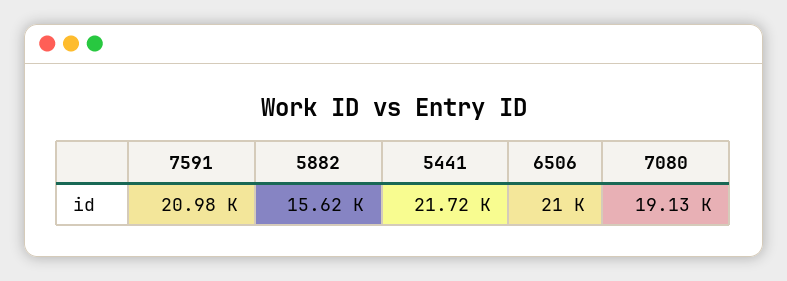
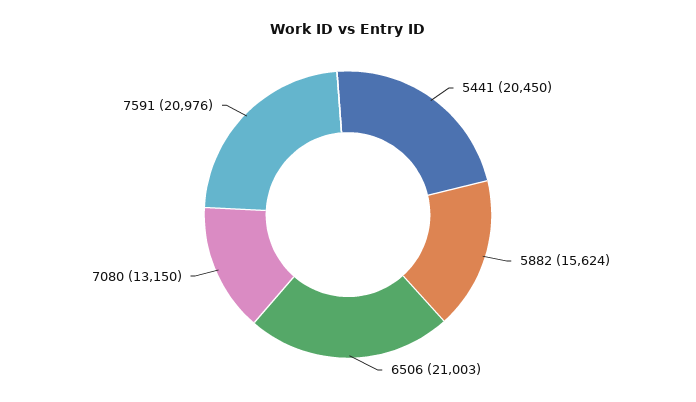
5441: 21720 -> 20450
7080: 19130 -> 13150

